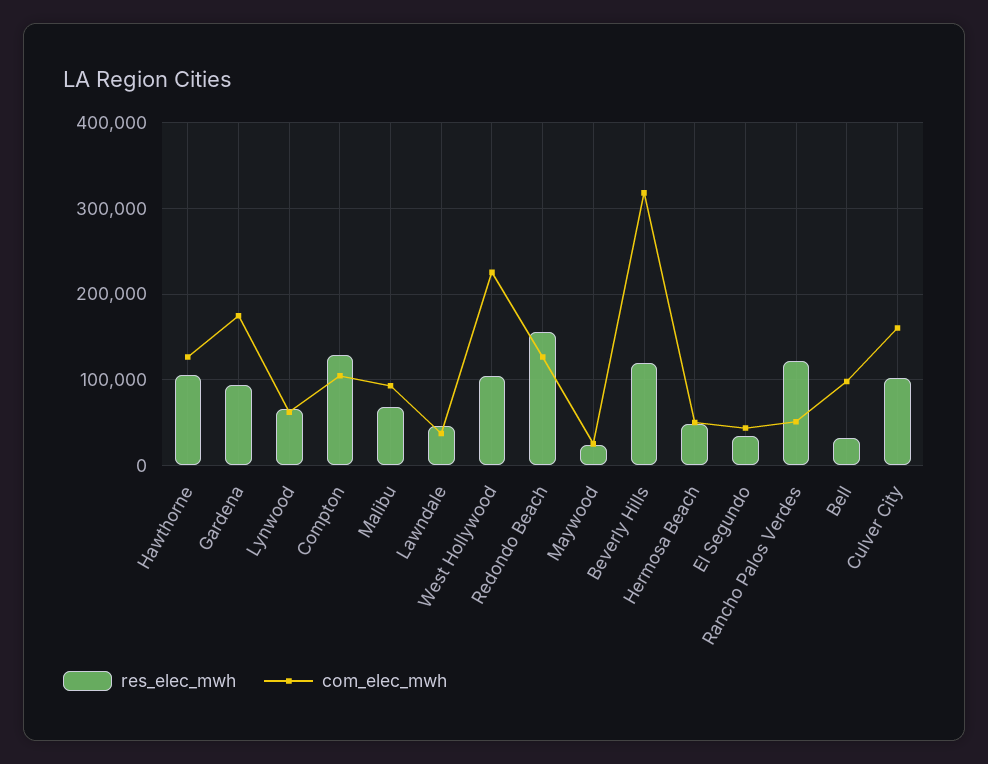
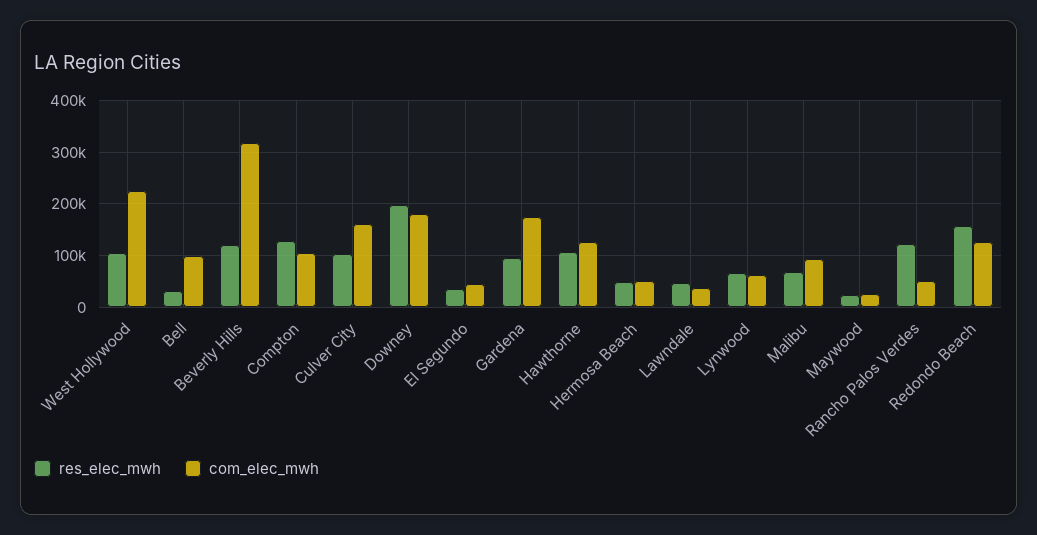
res_elec_mwh, Downey: none -> 200000
com_elec_mwh, Downey: none -> 180000

